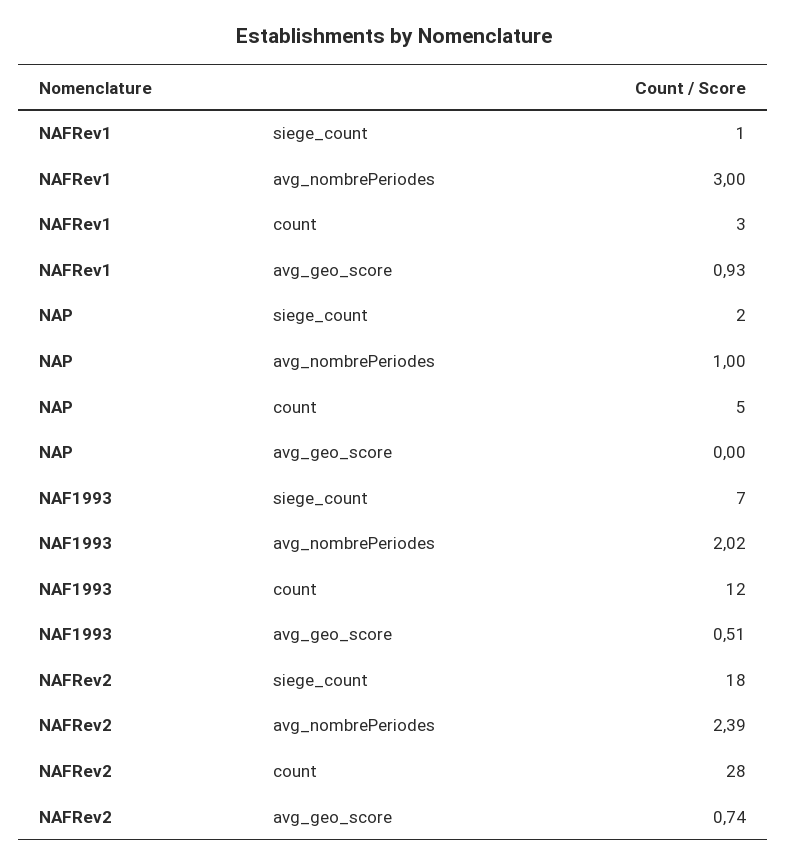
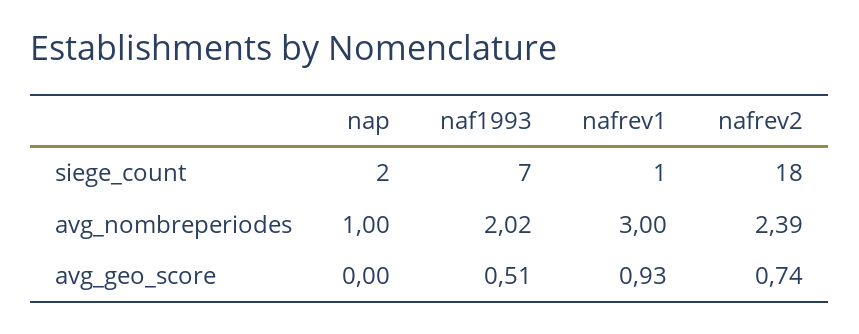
NAFRev1, count: 3 -> none
NAP, count: 5 -> none
NAF1993, count: 12 -> none
NAFRev2, count: 28 -> none

